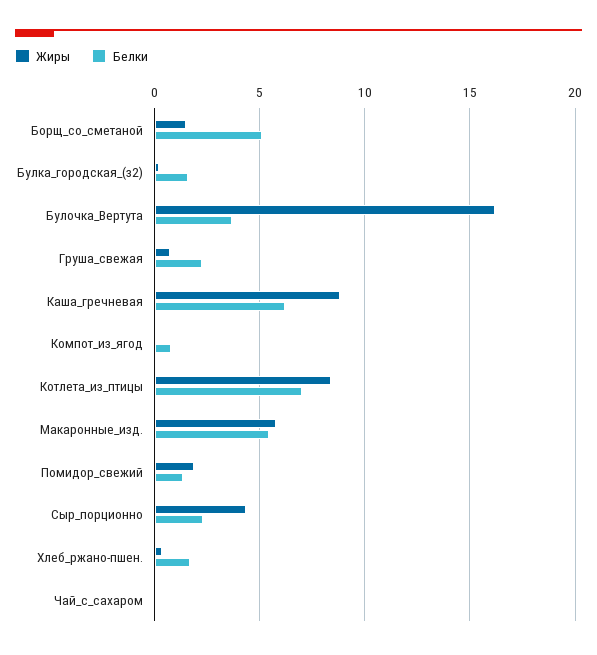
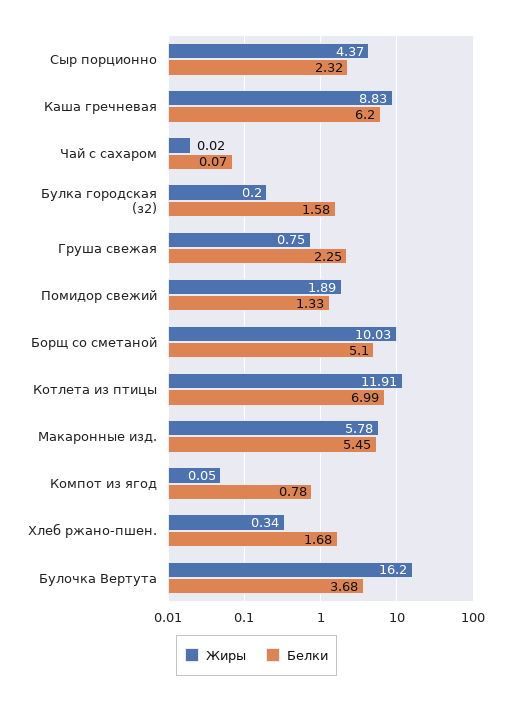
Жиры, Борщ_со_сметаной: 1.5 -> 10.03
Жиры, Котлета_из_птицы: 8.5 -> 11.91

